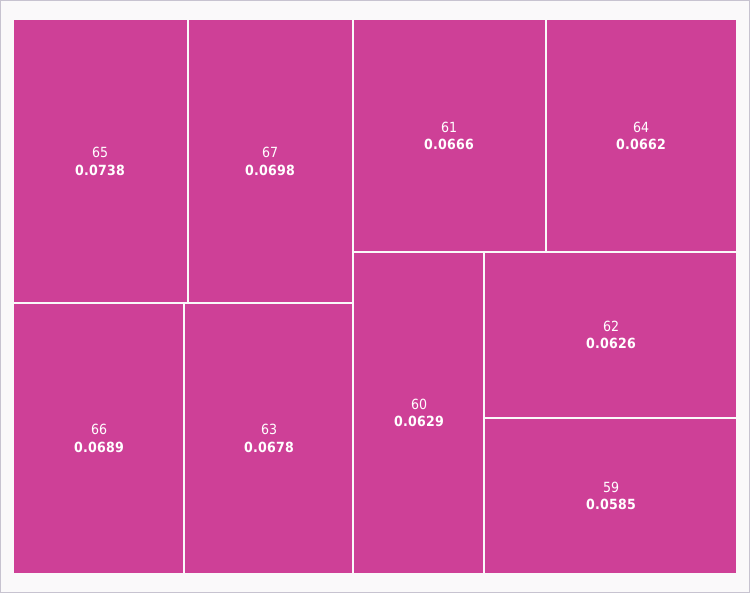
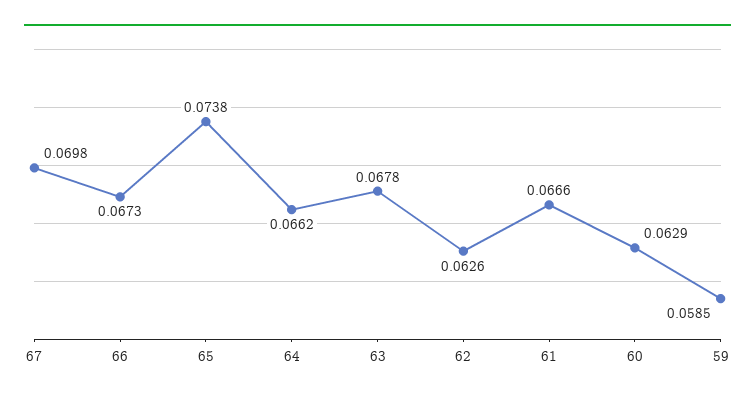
66: 0.0689 -> 0.0673

